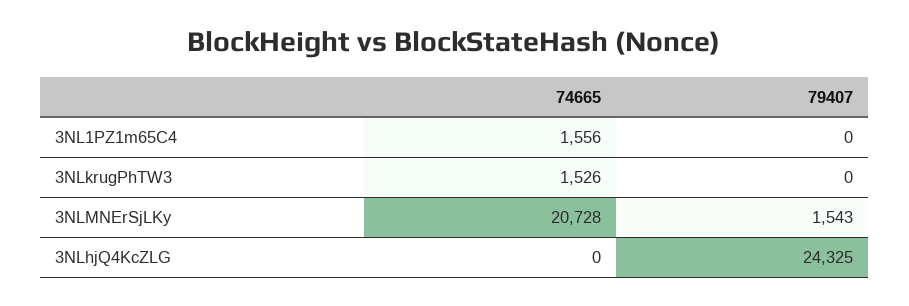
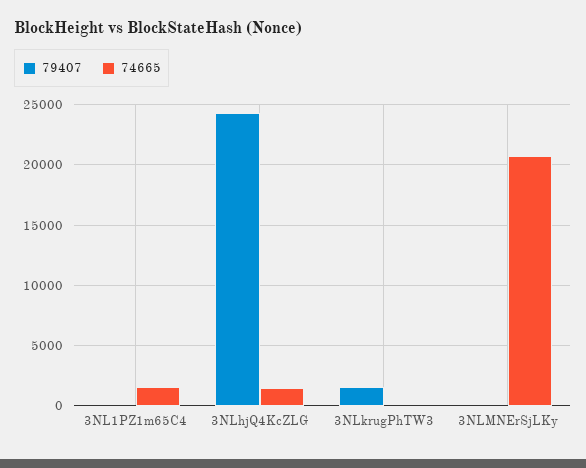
74665, 3NLkrugPhTW3: 1526 -> 0
79407, 3NLkrugPhTW3: 0 -> 1500
79407, 3NLMNErSjLKy: 1543 -> 0
74665, 3NLhjQ4KcZLG: 0 -> 1500

